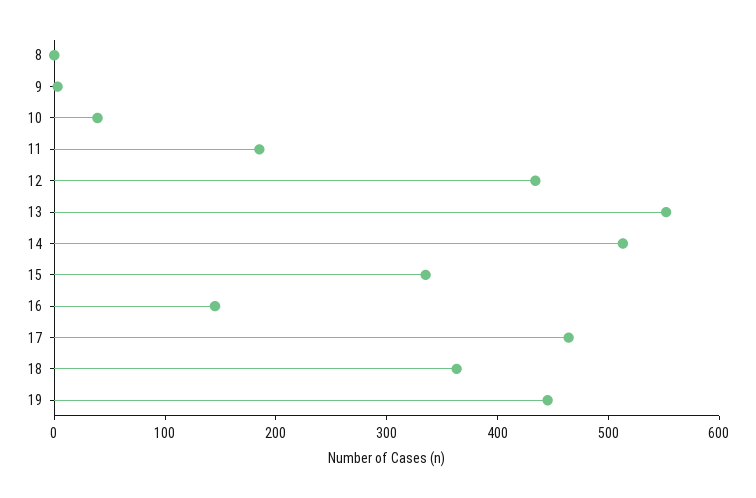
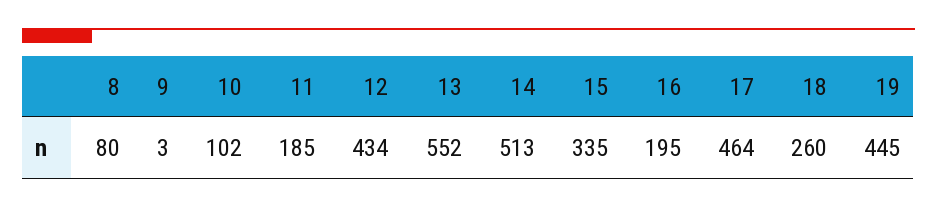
8: 0 -> 80
10: 40 -> 102
16: 140 -> 195
18: 360 -> 260

